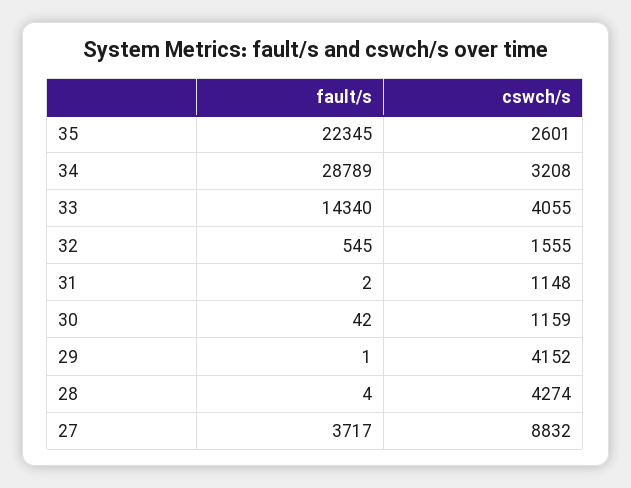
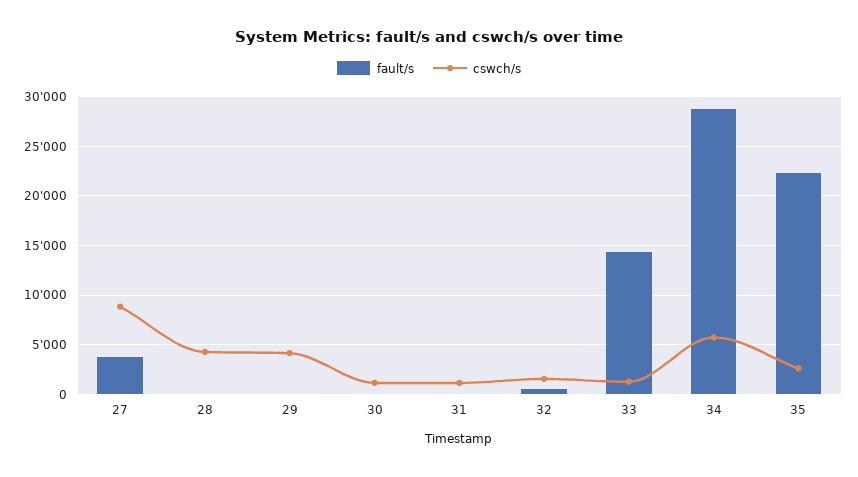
cswch/s, 34: 3208 -> 6000
cswch/s, 33: 4055 -> 1000

